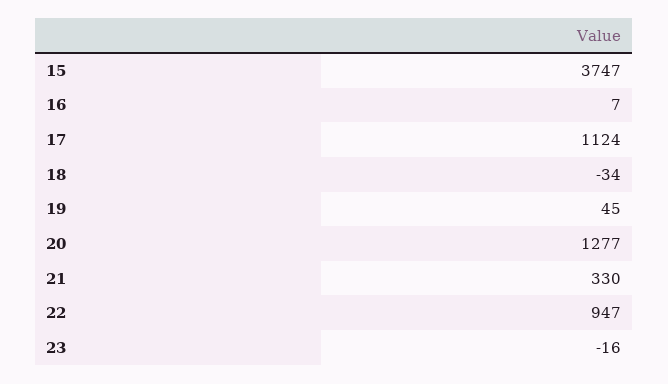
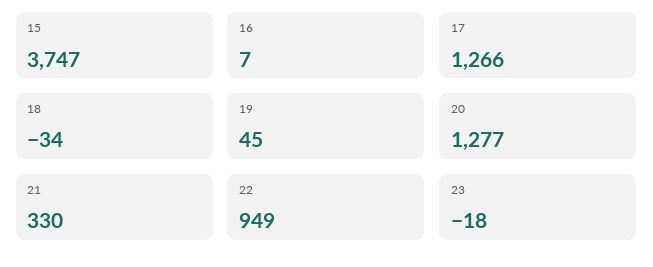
17: 1124 -> 1266
22: 947 -> 949
23: -16 -> -18

